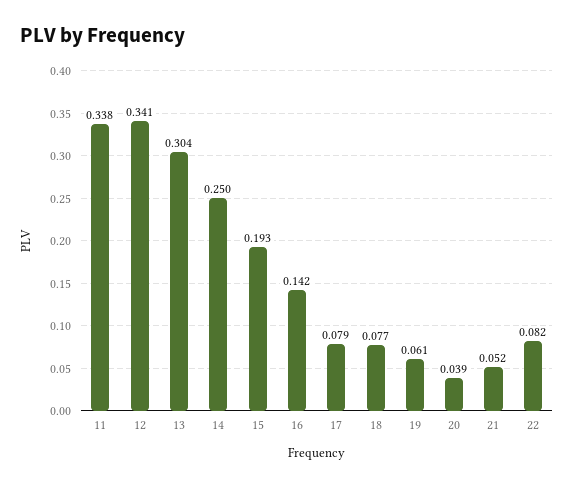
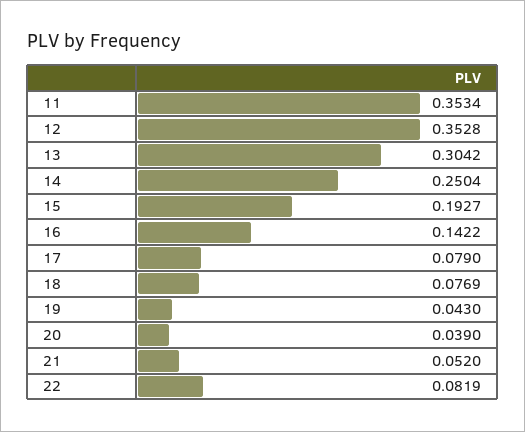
11: 0.338 -> 0.3534
12: 0.341 -> 0.3528
19: 0.061 -> 0.043

